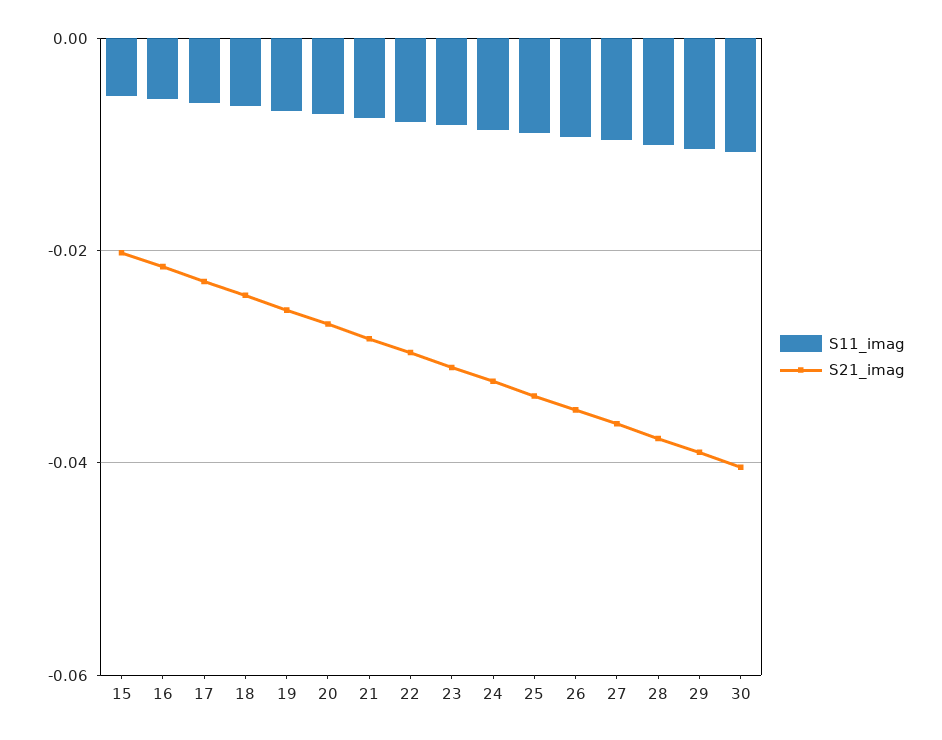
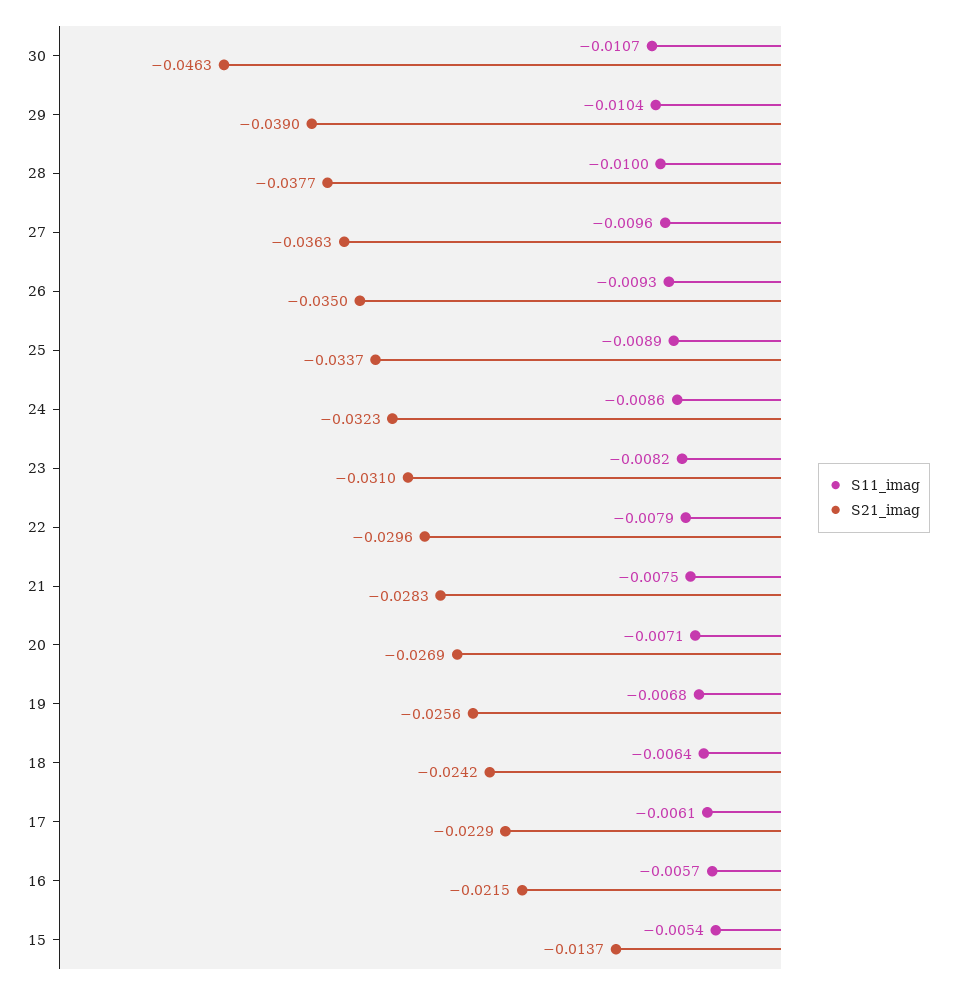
S21_imag, 15: -0.02 -> -0.0137
S21_imag, 30: -0.04 -> -0.0463

